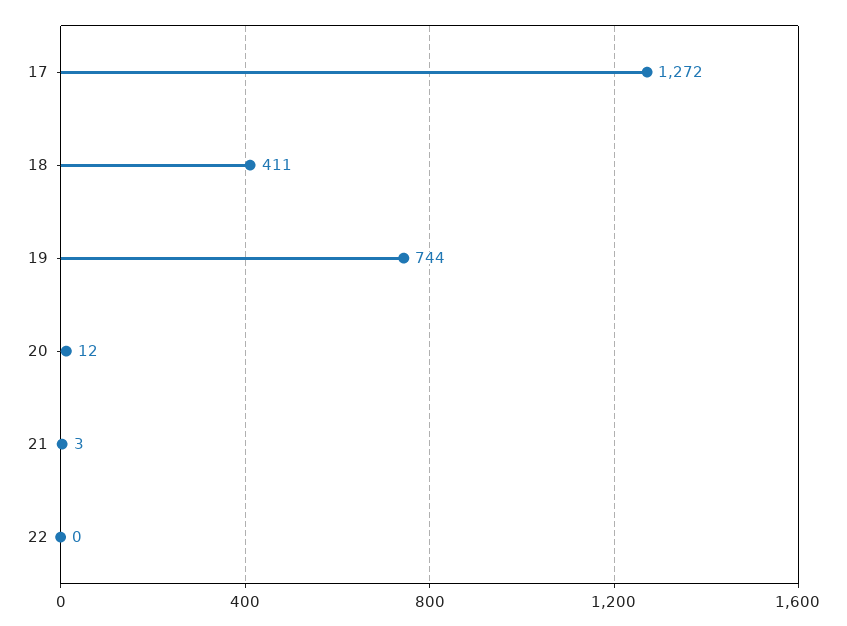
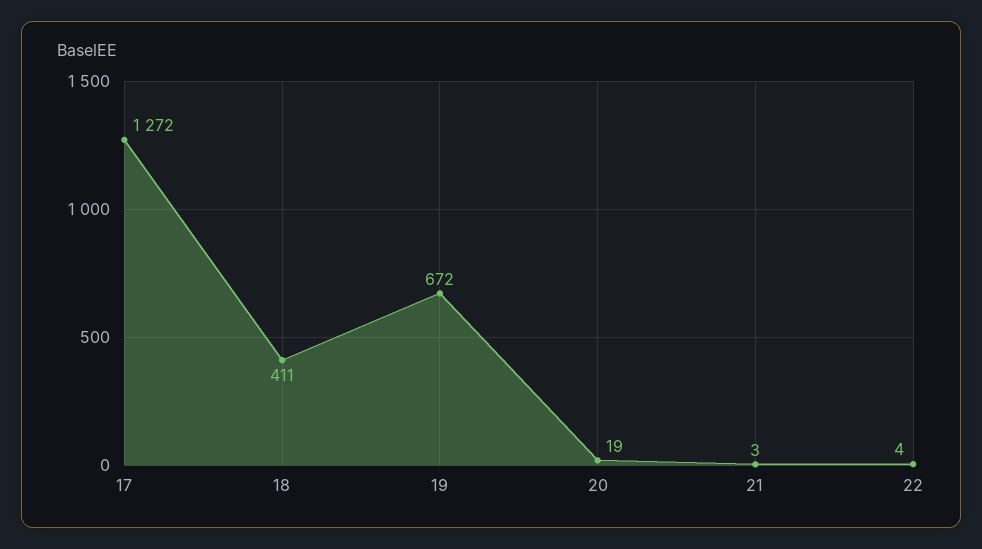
19: 744 -> 672
20: 12 -> 19
22: 0 -> 4

